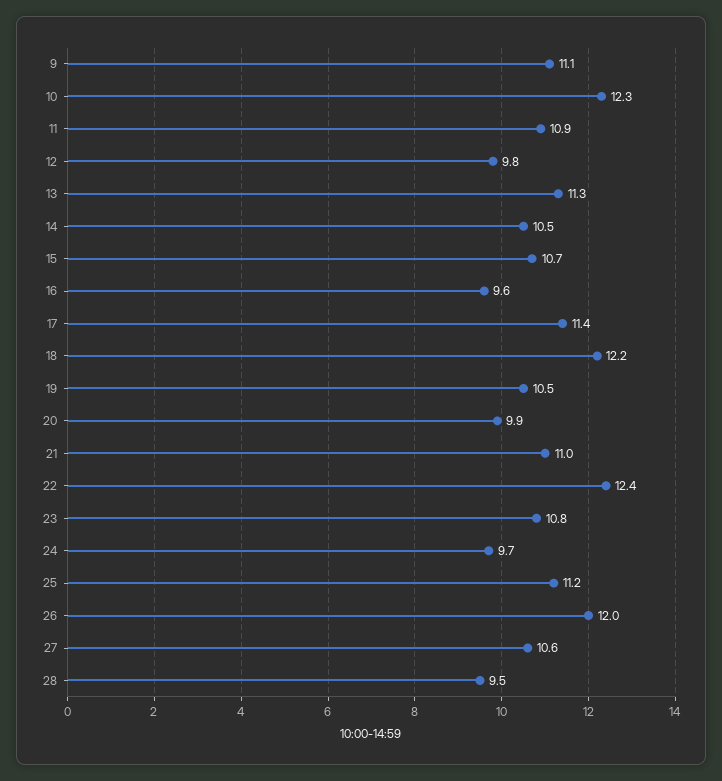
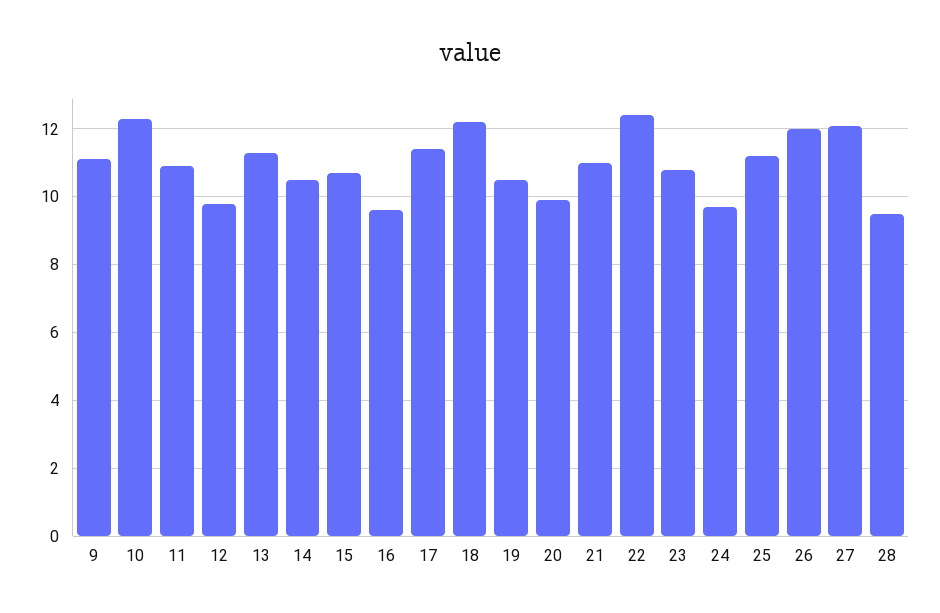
27: 10.6 -> 12

